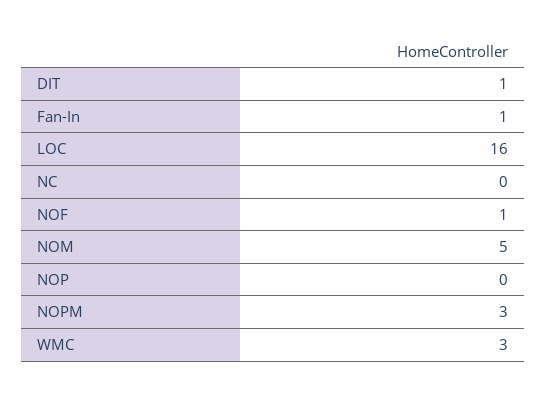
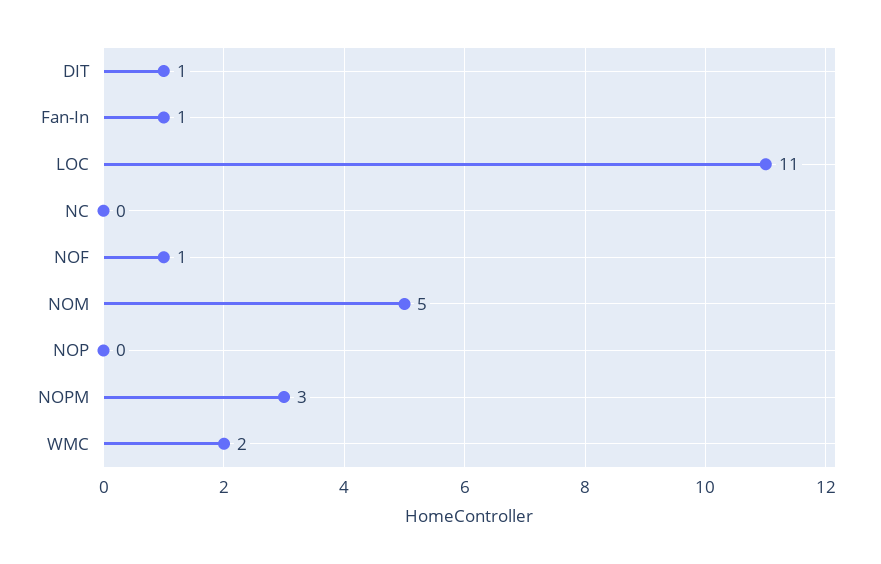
LOC: 16 -> 11
WMC: 3 -> 2

